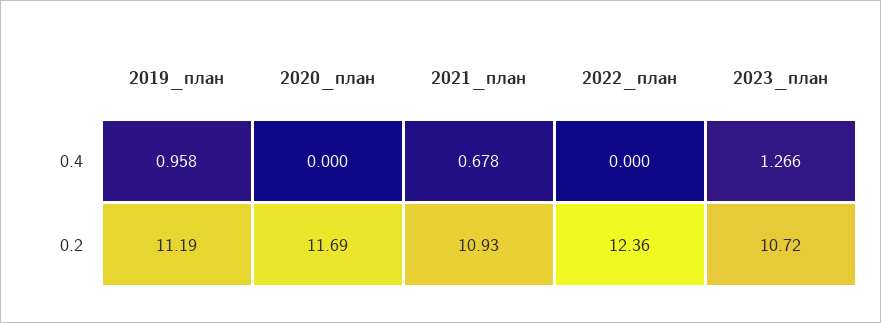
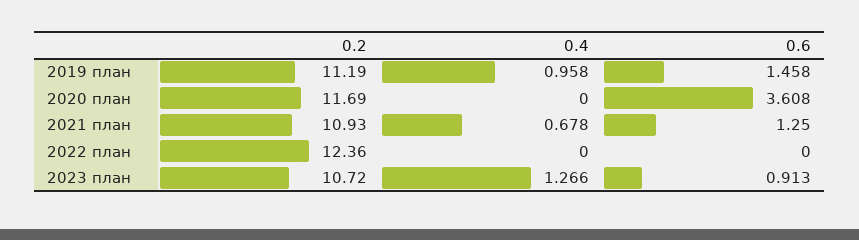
2019_план, 0.6: none -> 1.458
2020_план, 0.6: none -> 3.608
2021_план, 0.6: none -> 1.25
2022_план, 0.6: none -> 0
2023_план, 0.6: none -> 0.913

